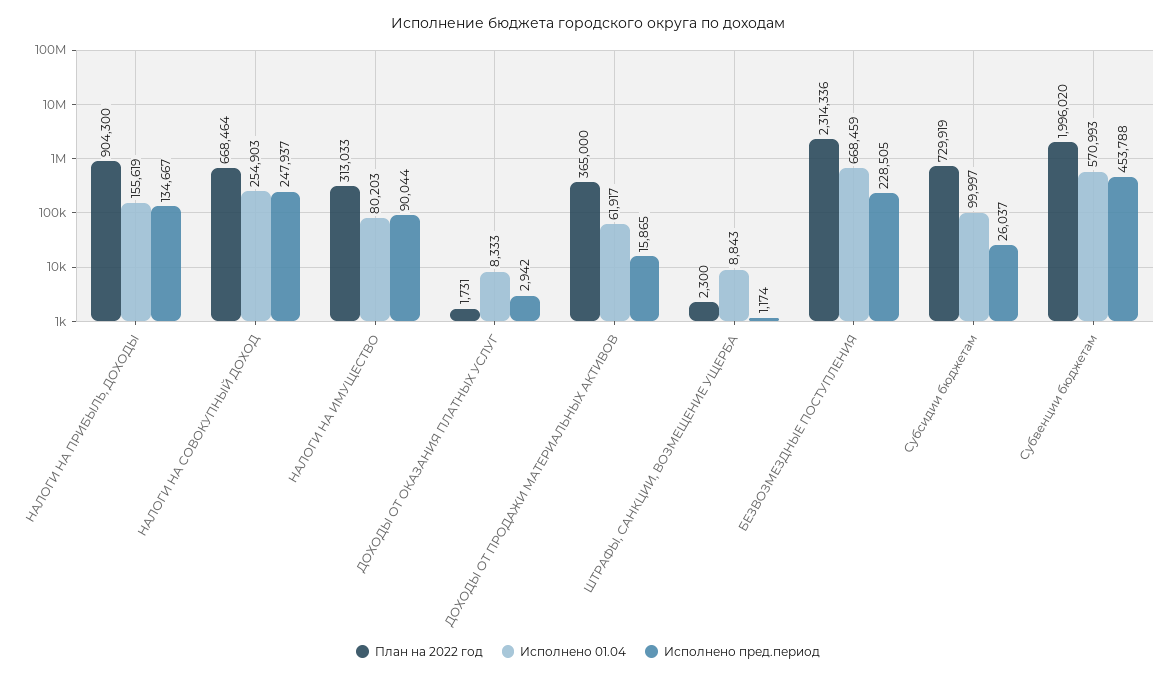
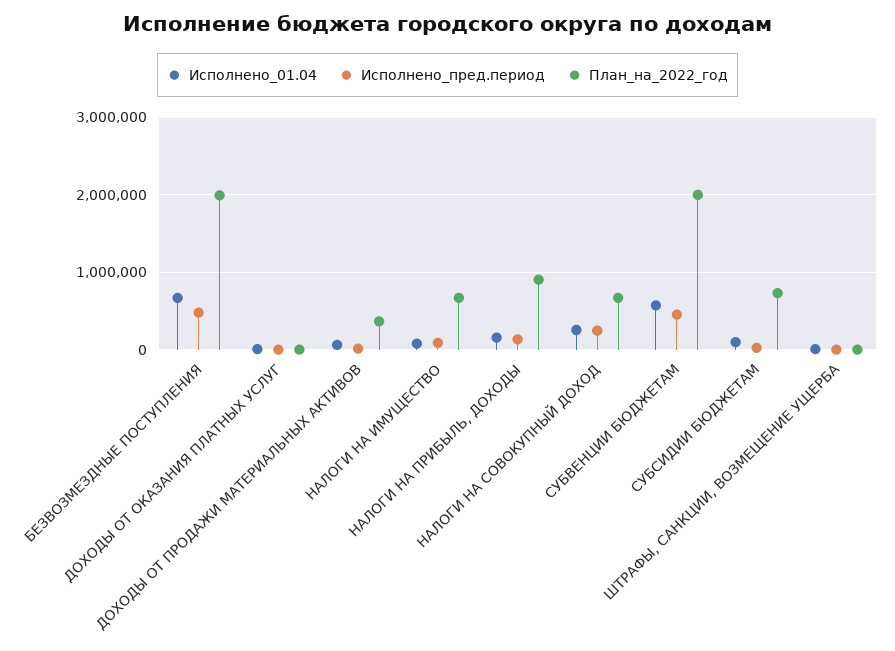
План на 2022 год, НАЛОГИ НА ИМУЩЕСТВО: 313033 -> 700000
План на 2022 год, БЕЗВОЗМЕЗДНЫЕ ПОСТУПЛЕНИЯ: 2314336 -> 2000000
Исполнено пред.период, БЕЗВОЗМЕЗДНЫЕ ПОСТУПЛЕНИЯ: 228505 -> 500000

